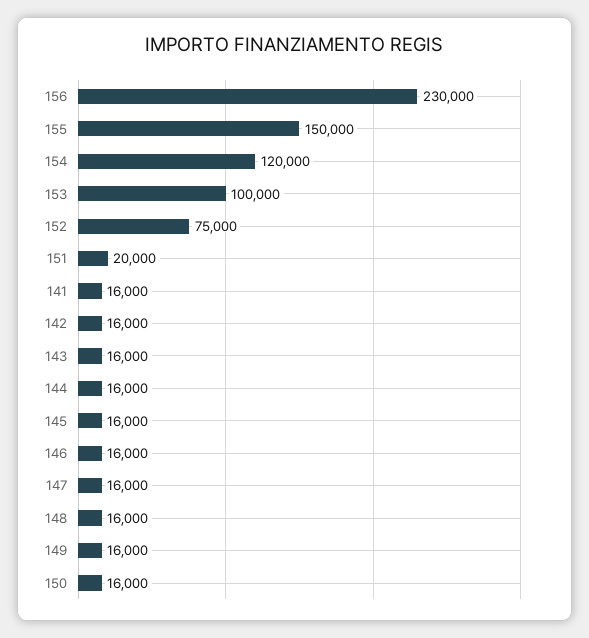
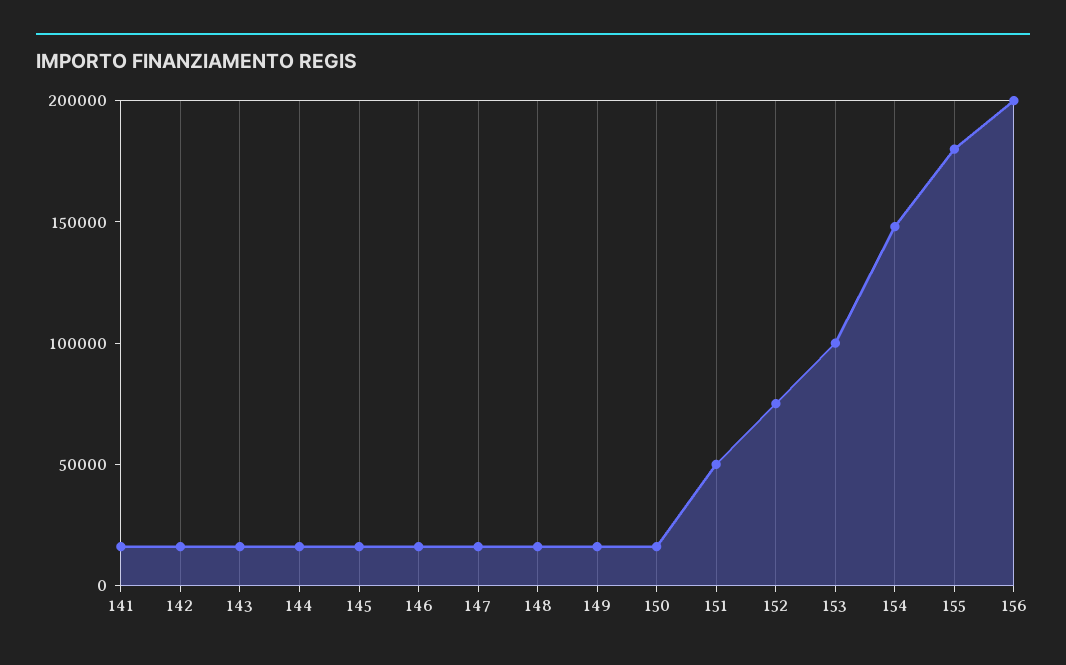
156: 230000 -> 200000
155: 150000 -> 180000
154: 120000 -> 150000
151: 20000 -> 50000

